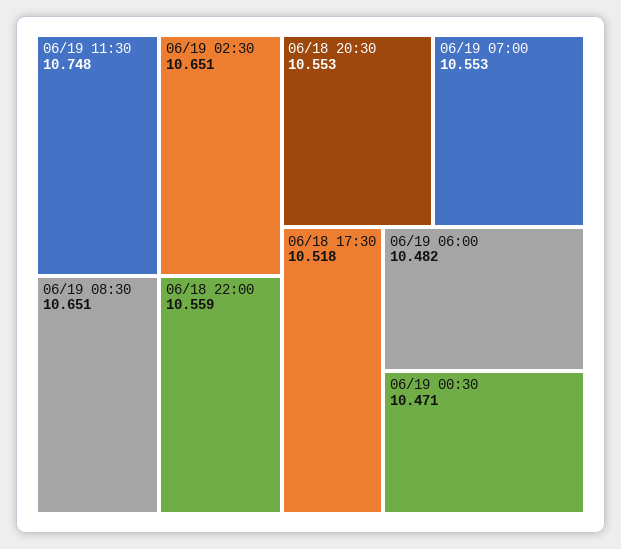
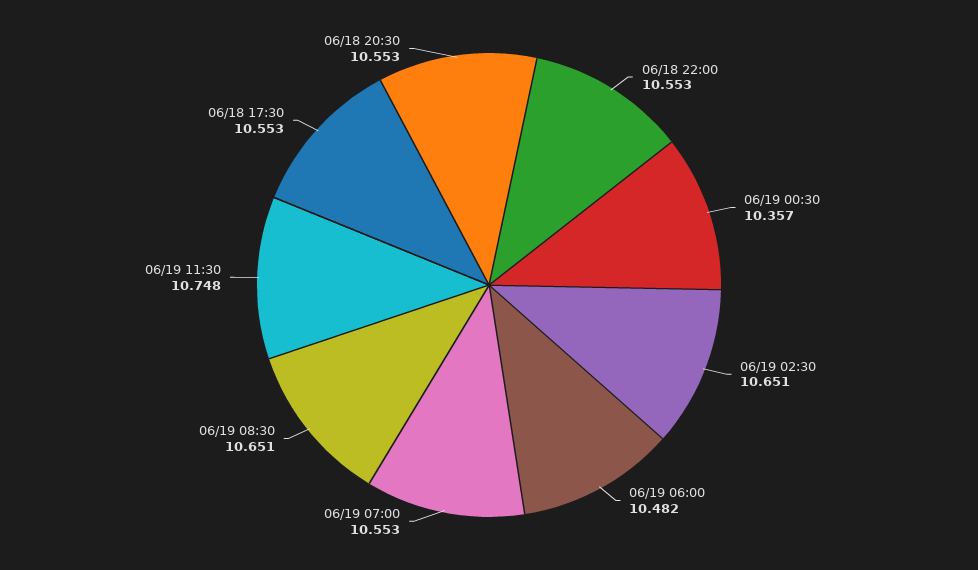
06/18 22:00: 10.559 -> 10.553
06/18 17:30: 10.518 -> 10.553
06/19 00:30: 10.471 -> 10.357

